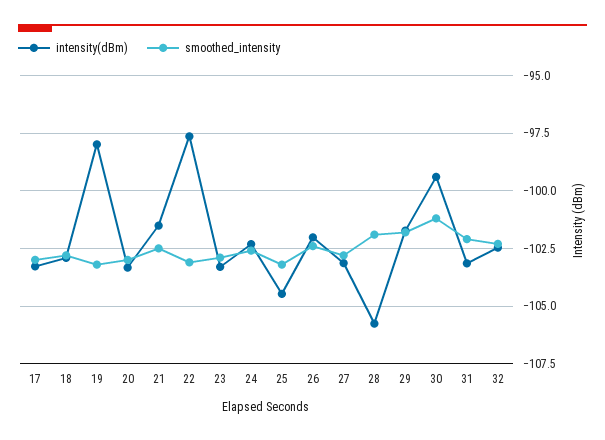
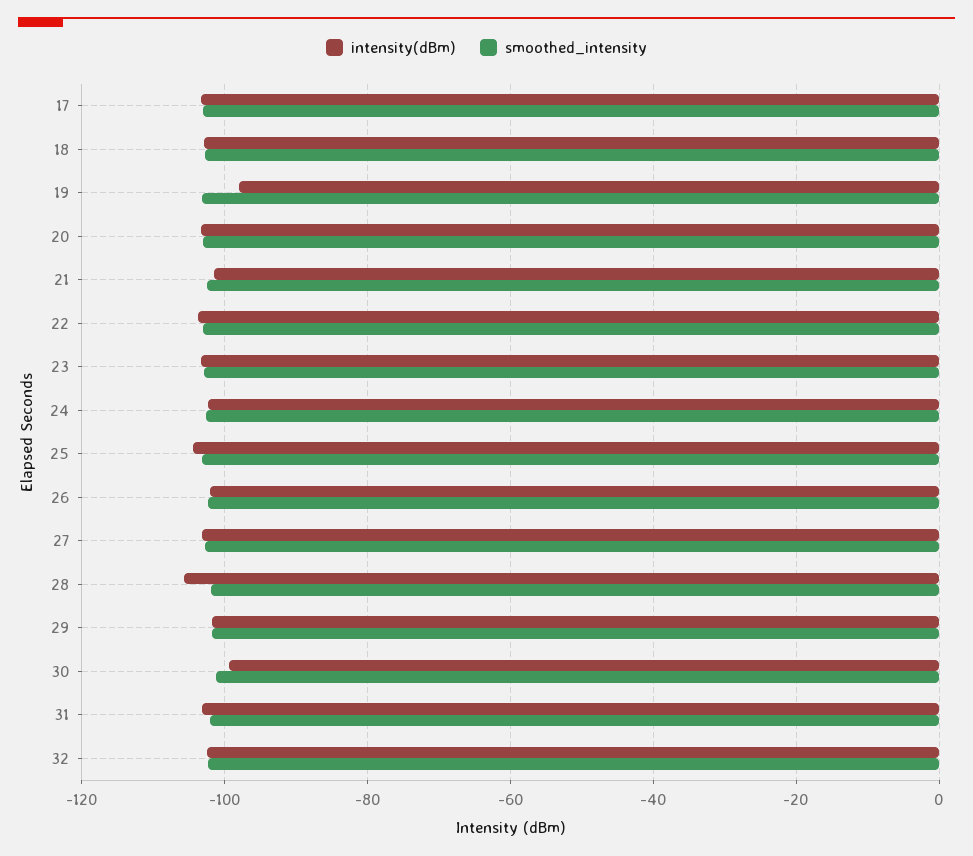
intensity(dBm), 22: -97.5 -> -104

